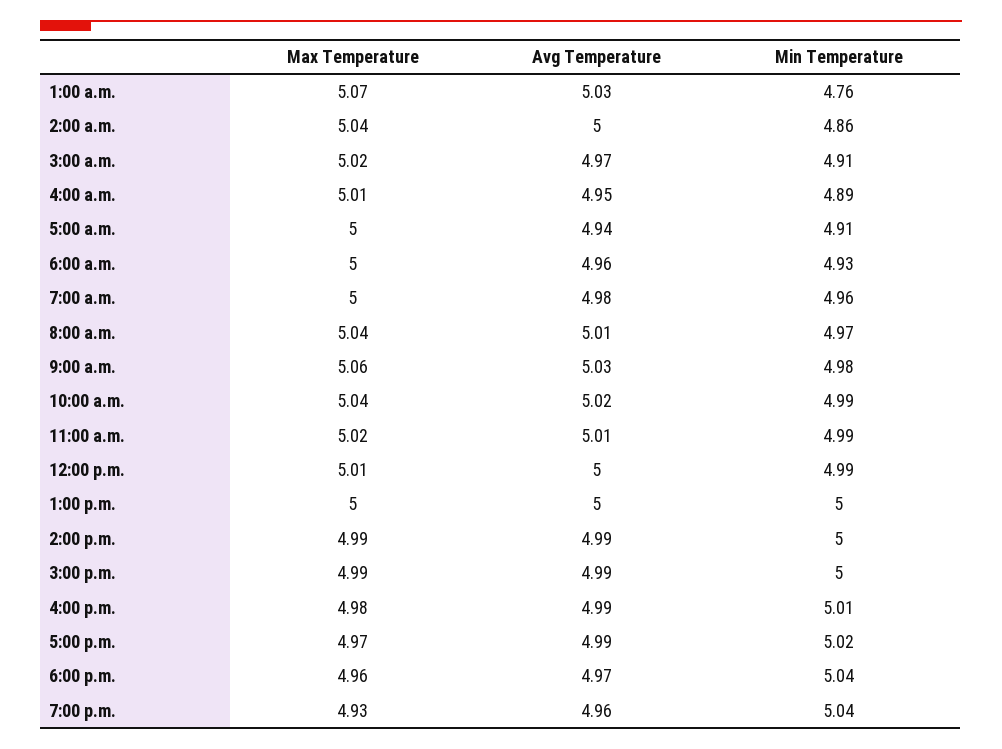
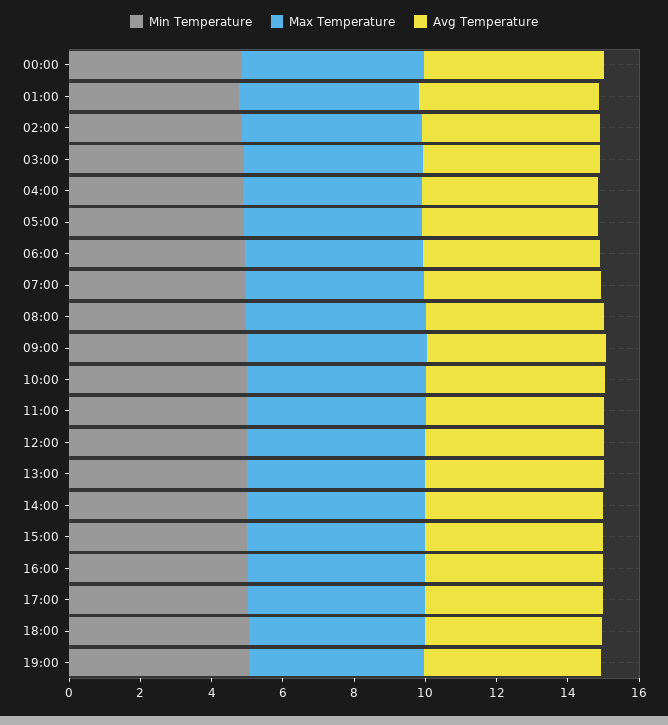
Min Temperature, 00:00: none -> 5
Max Temperature, 00:00: none -> 5
Avg Temperature, 00:00: none -> 5

